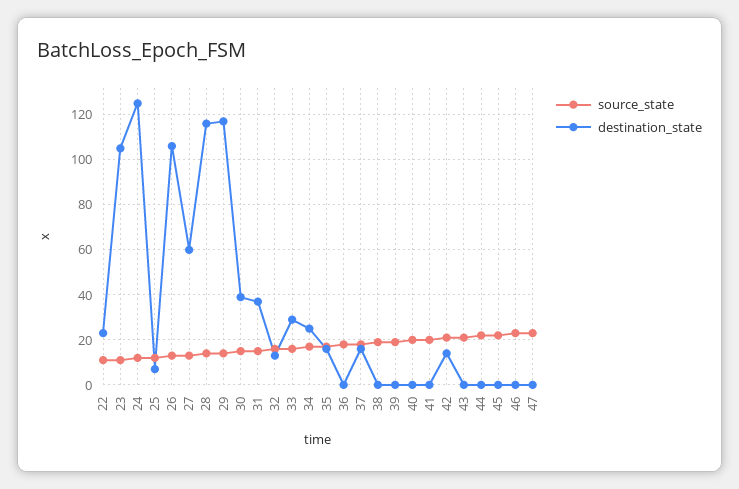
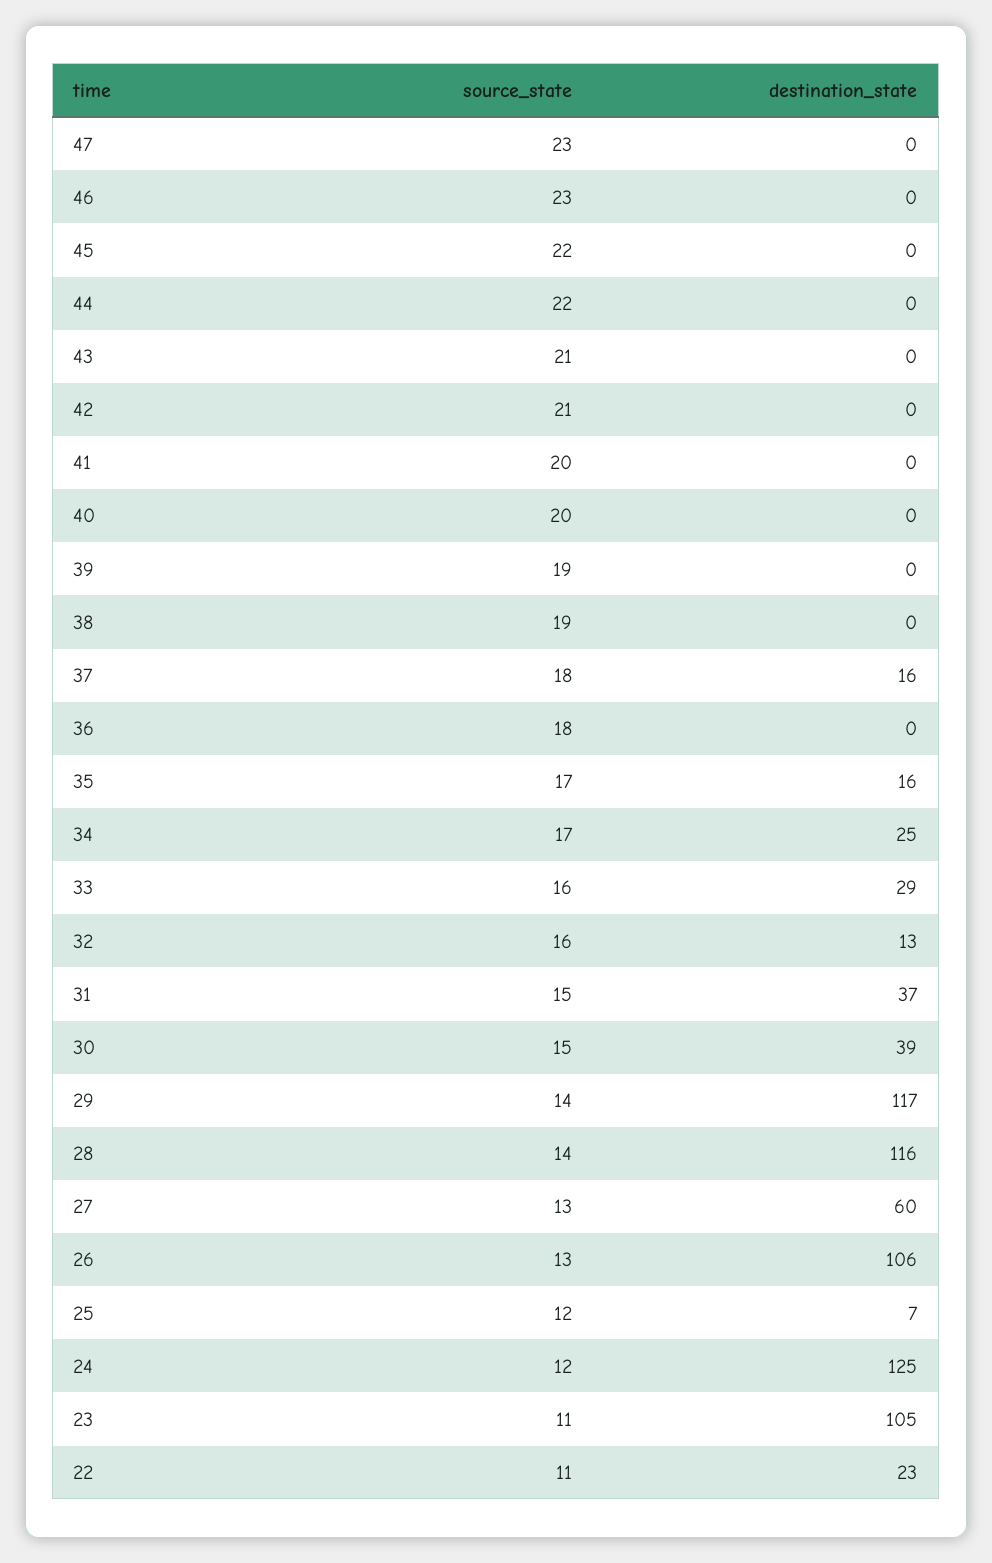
destination_state, 42: 15 -> 0

